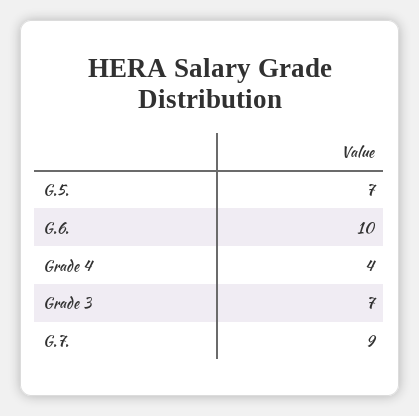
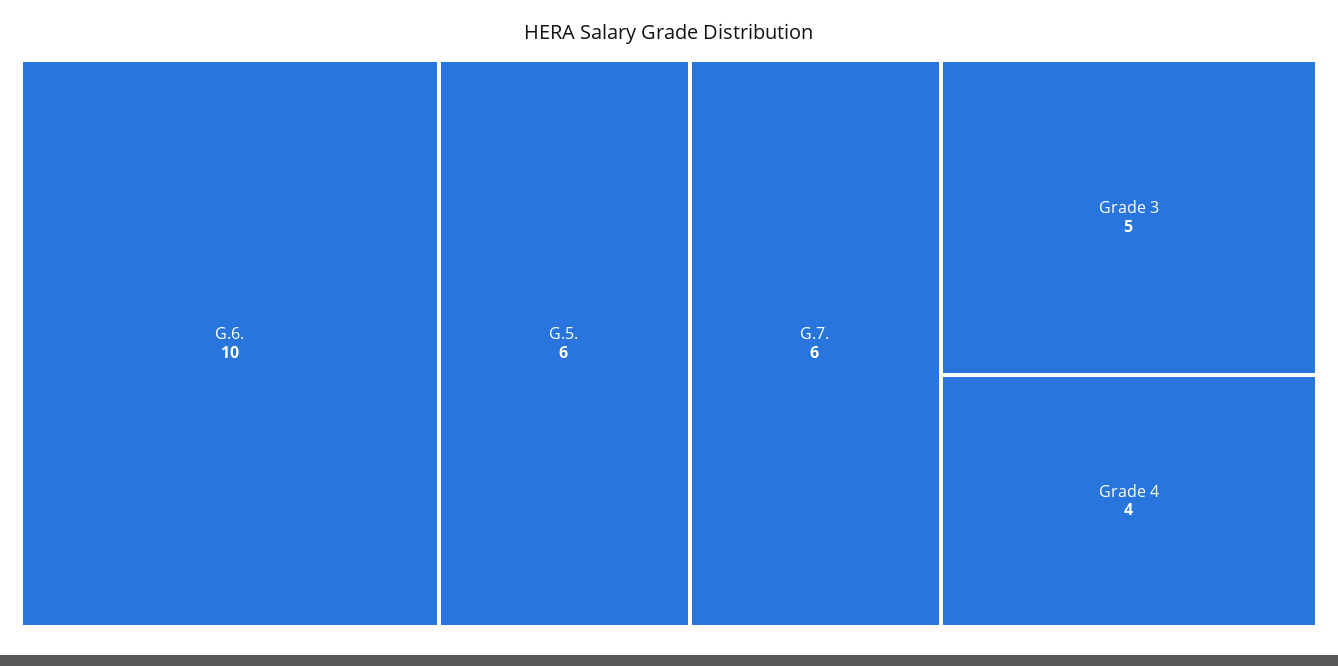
G.5.: 7 -> 6
Grade 3: 7 -> 5
G.7.: 9 -> 6

